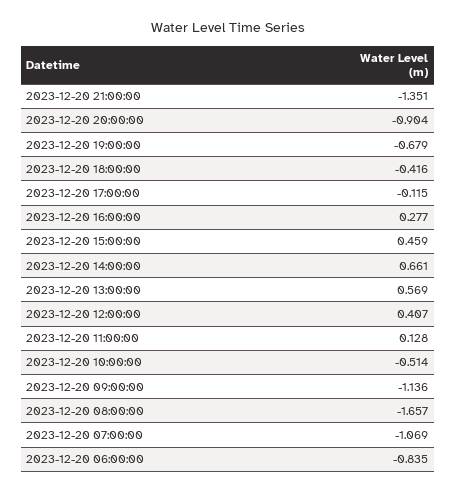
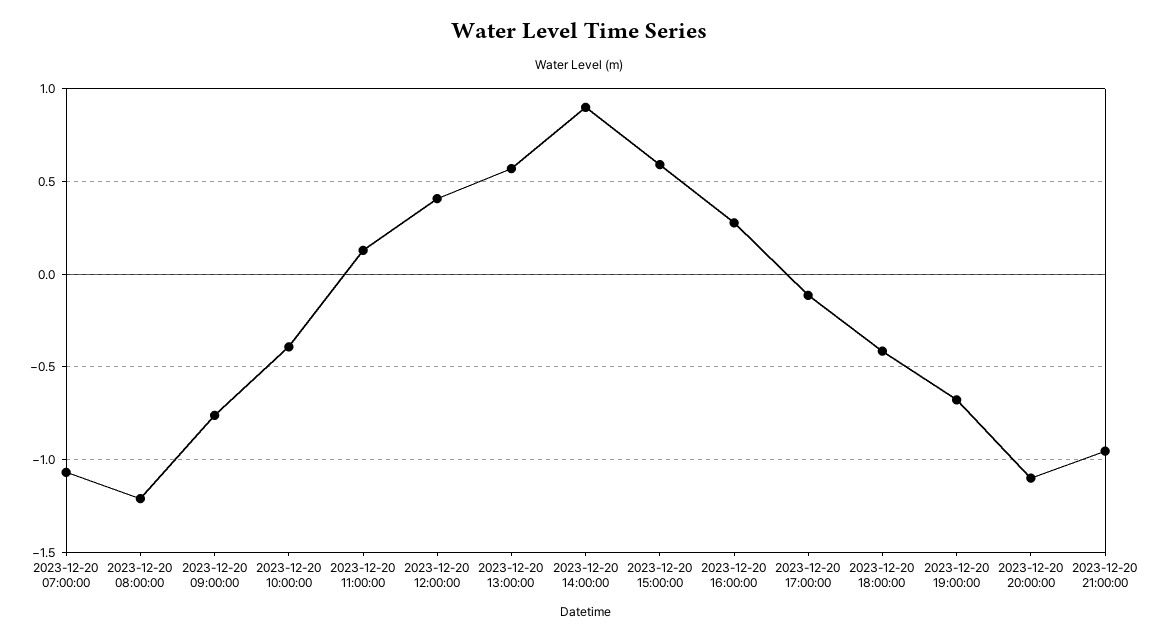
2023-12-20 21:00:00: -1.351 -> -0.95
2023-12-20 20:00:00: -0.904 -> -1.1
2023-12-20 15:00:00: 0.459 -> 0.6
2023-12-20 14:00:00: 0.661 -> 0.9
2023-12-20 10:00:00: -0.514 -> -0.4
2023-12-20 09:00:00: -1.136 -> -0.75
2023-12-20 08:00:00: -1.657 -> -1.2
2023-12-20 06:00:00: -0.835 -> none

